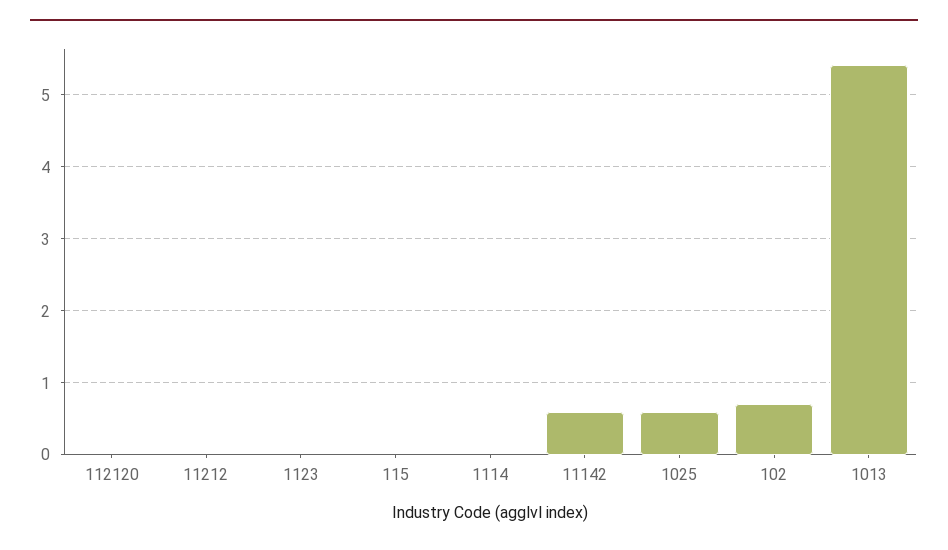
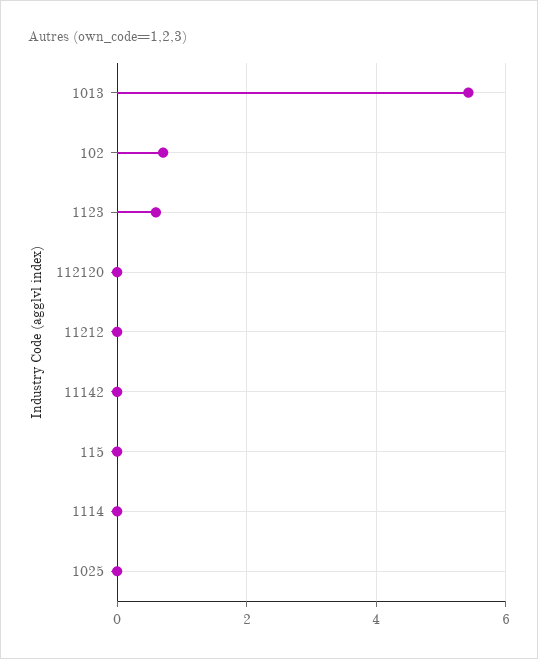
1123: 0 -> 0.6
11142: 0.6 -> 0
1025: 0.6 -> 0

